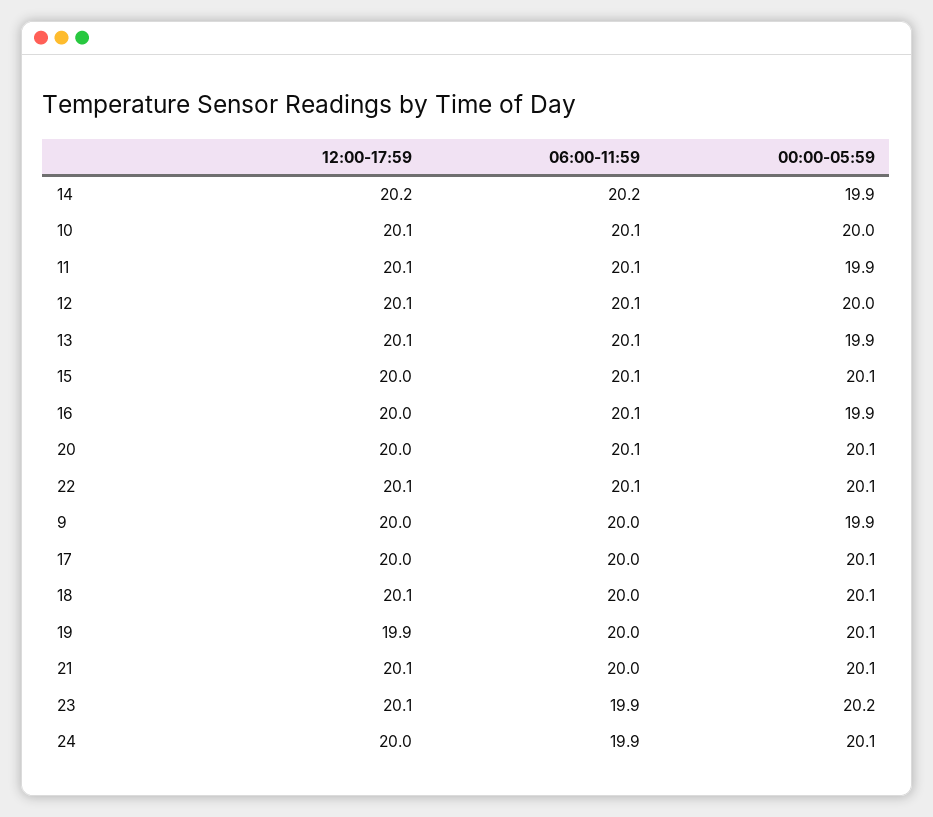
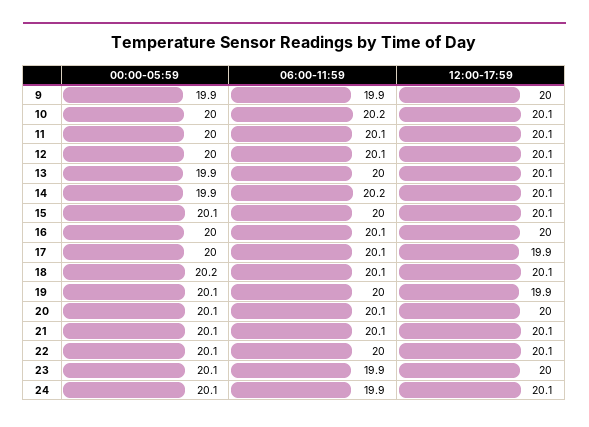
12:00-17:59, 14: 20.2 -> 20.1
06:00-11:59, 10: 20.1 -> 20.2
00:00-05:59, 11: 19.9 -> 20
06:00-11:59, 13: 20.1 -> 20
12:00-17:59, 15: 20 -> 20.1
06:00-11:59, 15: 20.1 -> 20
00:00-05:59, 16: 19.9 -> 20
06:00-11:59, 22: 20.1 -> 20
06:00-11:59, 9: 20 -> 19.9
12:00-17:59, 17: 20 -> 19.9
06:00-11:59, 17: 20 -> 20.1
00:00-05:59, 17: 20.1 -> 20
06:00-11:59, 18: 20 -> 20.1
00:00-05:59, 18: 20.1 -> 20.2
06:00-11:59, 21: 20 -> 20.1
12:00-17:59, 23: 20.1 -> 20
00:00-05:59, 23: 20.2 -> 20.1
12:00-17:59, 24: 20 -> 20.1

